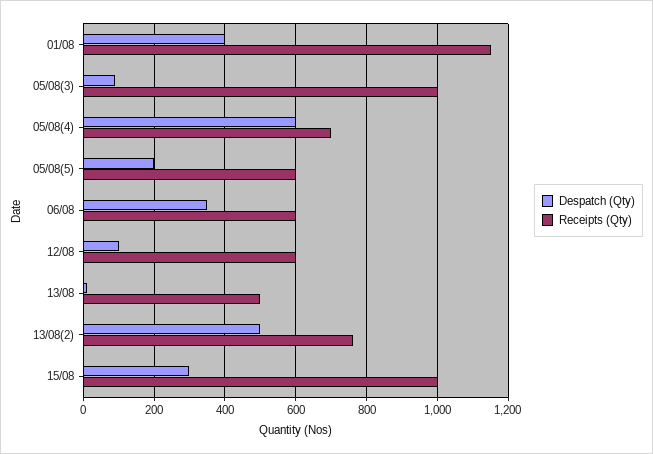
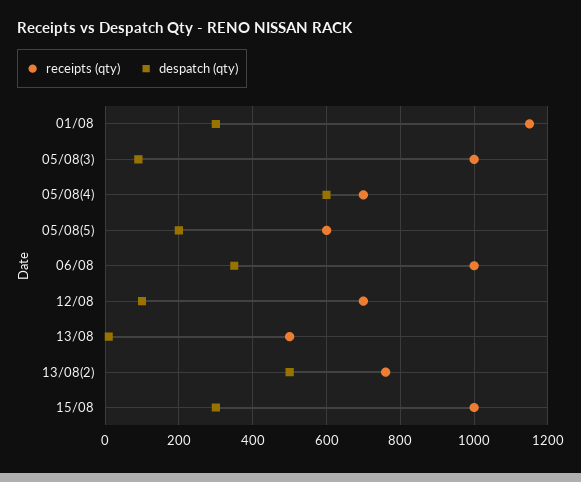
Despatch (Qty), 01/08: 400 -> 300
Receipts (Qty), 06/08: 600 -> 1000
Receipts (Qty), 12/08: 600 -> 700

